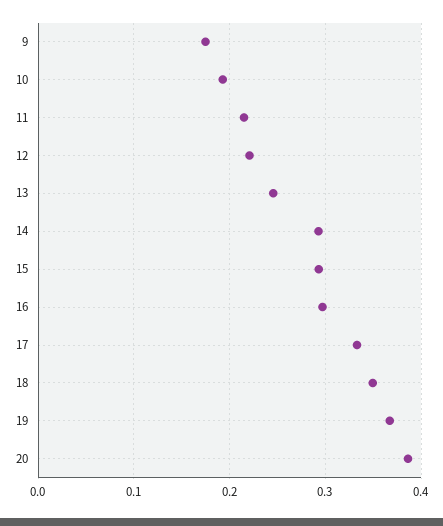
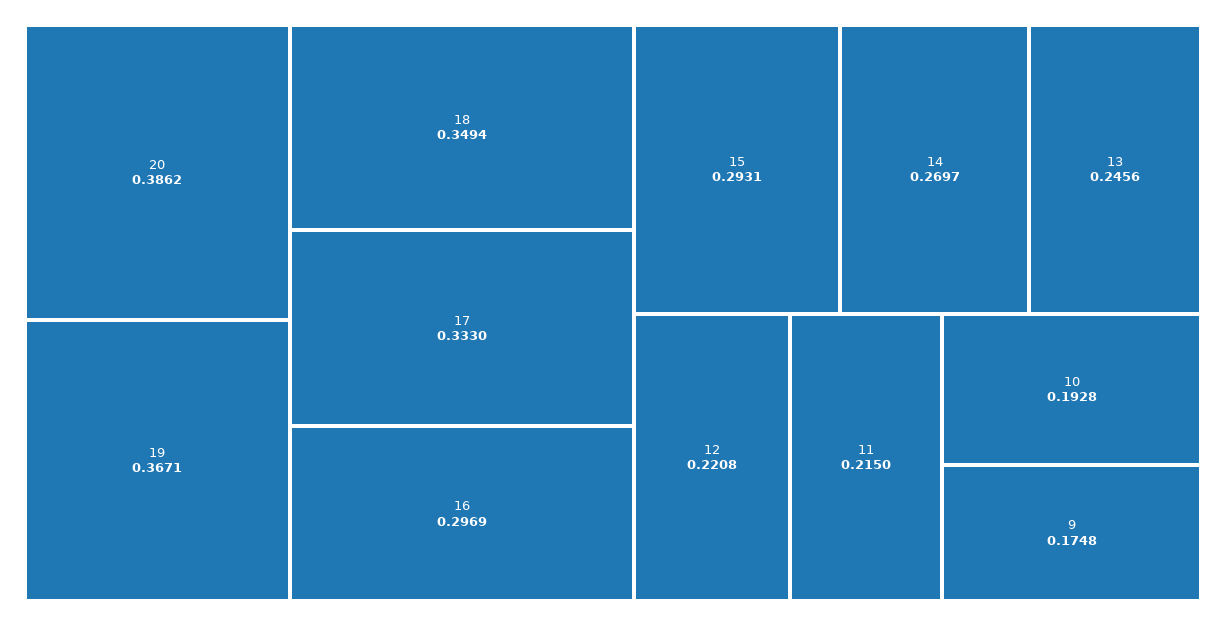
14: 0.29 -> 0.2697

